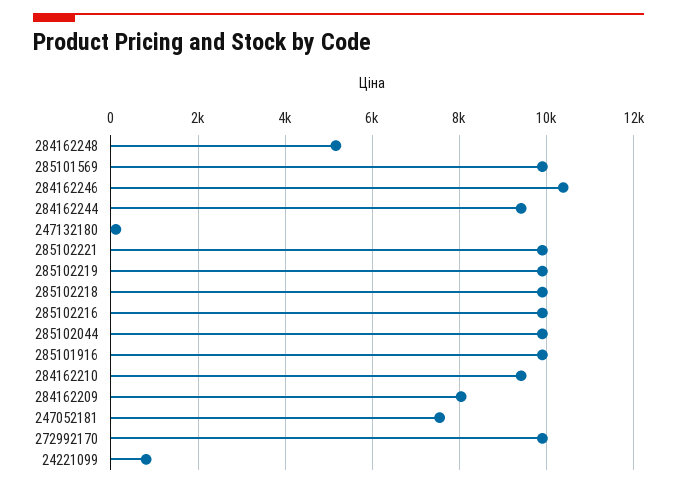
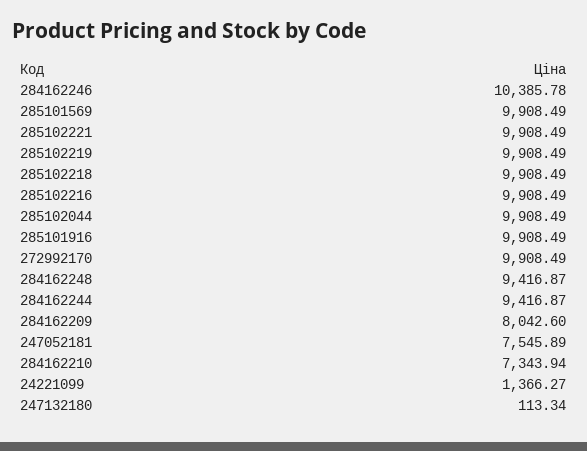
284162248: 5200 -> 9416.87
284162210: 9400 -> 7343.94
24221099: 800 -> 1366.27

